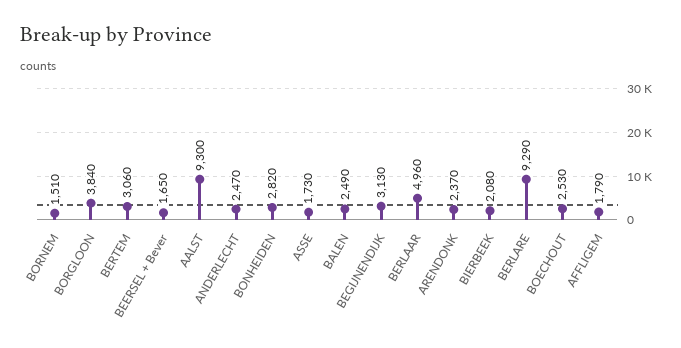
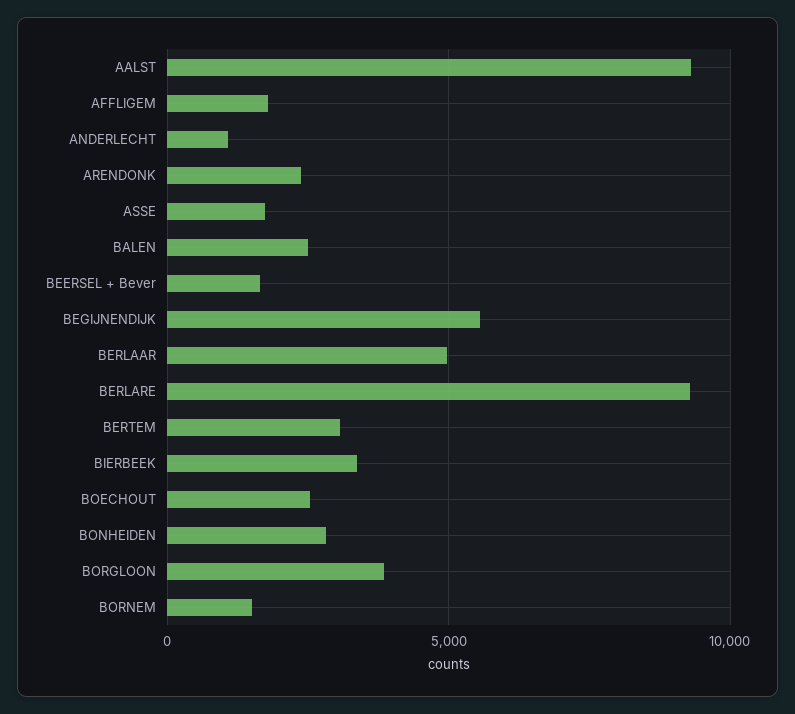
ANDERLECHT: 2470 -> 1000
BEGIJNENDIJK: 3130 -> 5500
BIERBEEK: 2080 -> 3500

